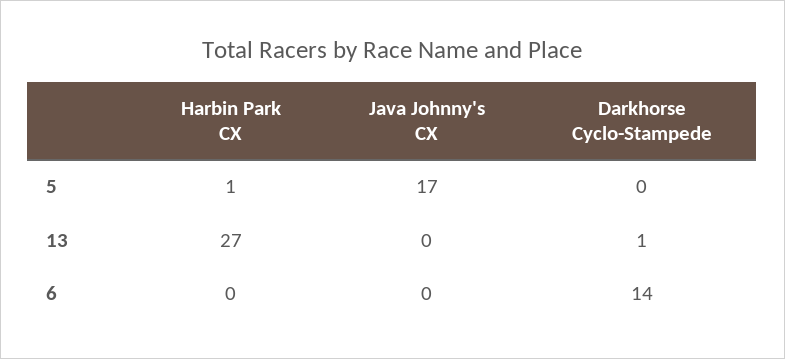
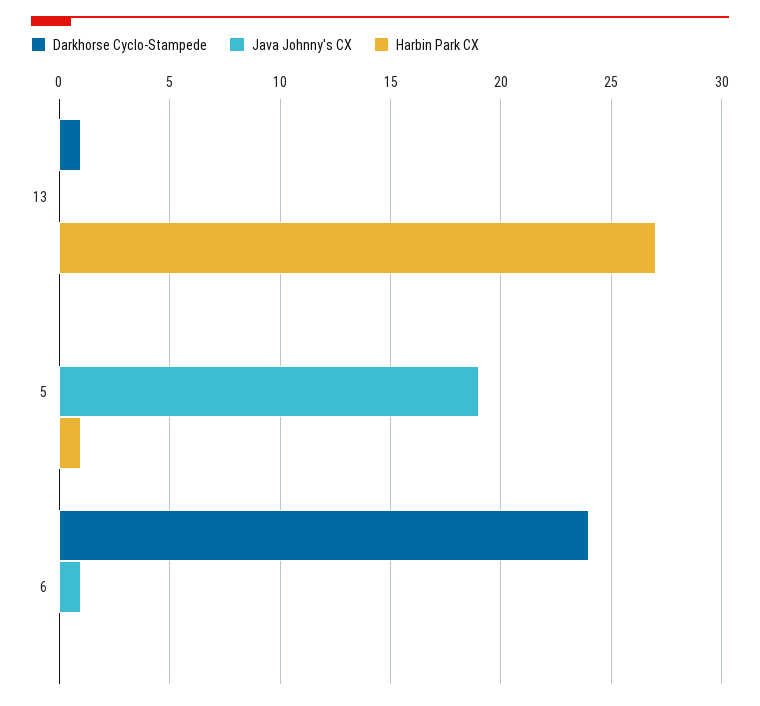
Java Johnny's CX, 5: 17 -> 19
Java Johnny's CX, 6: 0 -> 1
Darkhorse Cyclo-Stampede, 6: 14 -> 24

